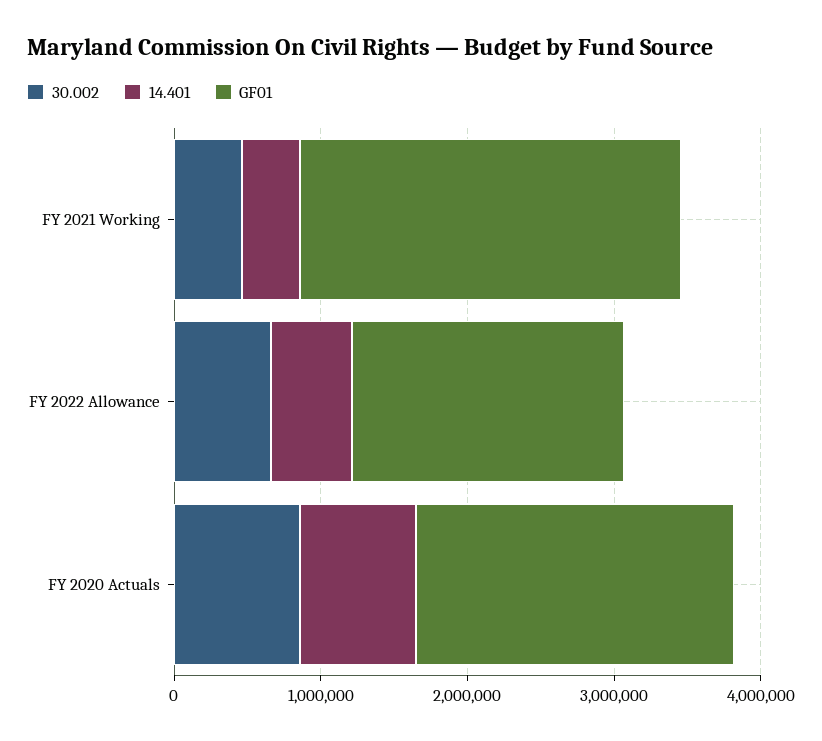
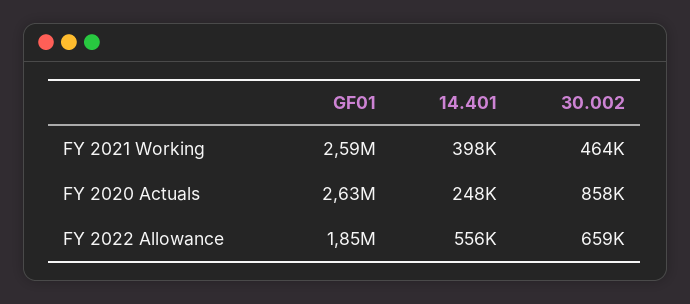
14.401, FY 2020 Actuals: 800000 -> 248000
GF01, FY 2020 Actuals: 2200000 -> 2630000

